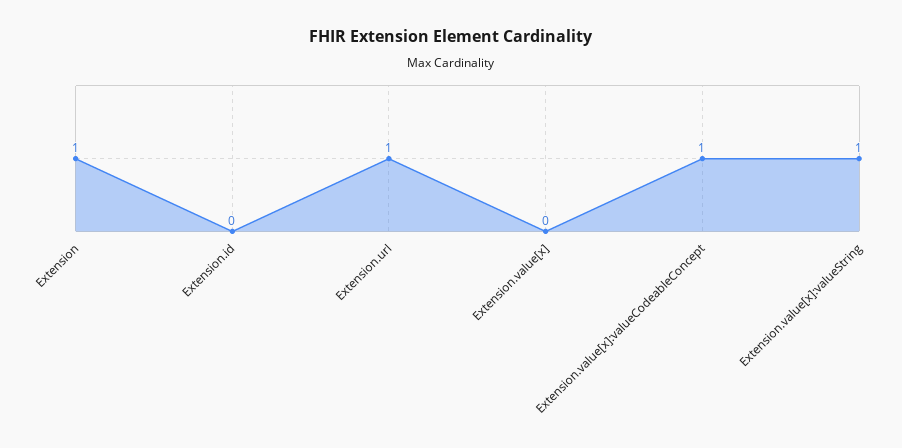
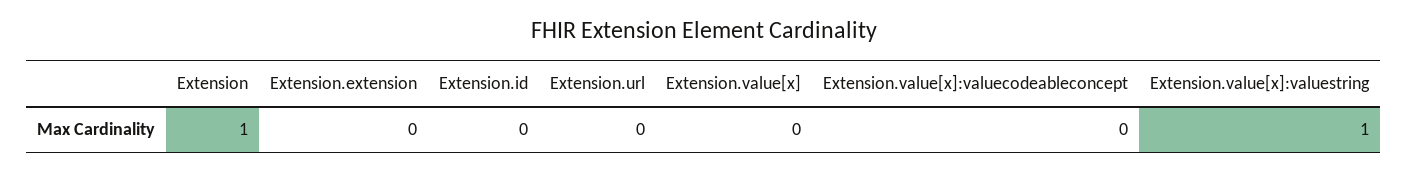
Extension.url: 1 -> 0
Extension.value[x]:valueCodeableConcept: 1 -> 0
Extension.extension: none -> 0

